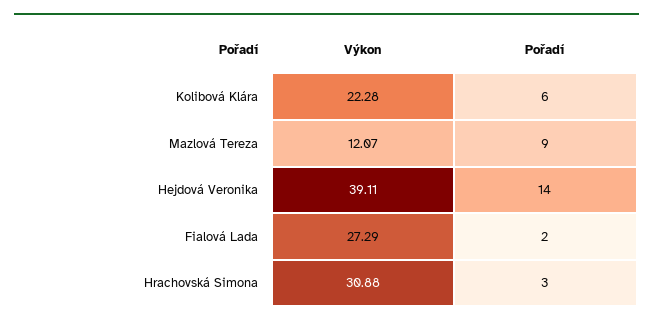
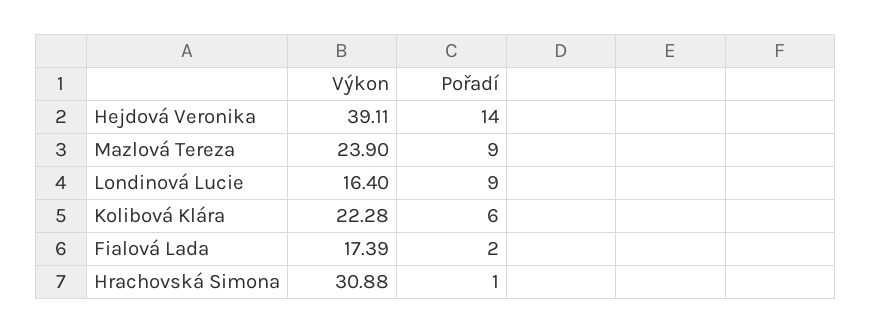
Výkon, Mazlová Tereza: 12.07 -> 23.9
Výkon, Fialová Lada: 27.29 -> 17.39
Pořadí, Hrachovská Simona: 3 -> 1
Výkon, Londinová Lucie: none -> 16.4
Pořadí, Londinová Lucie: none -> 9

